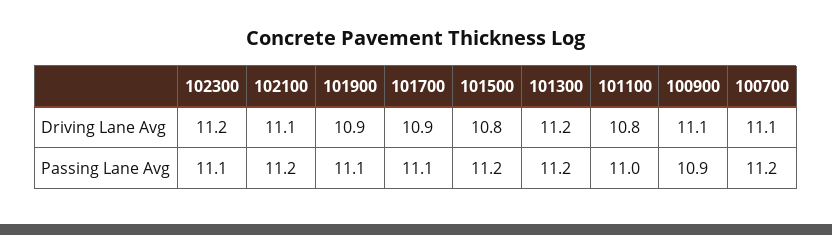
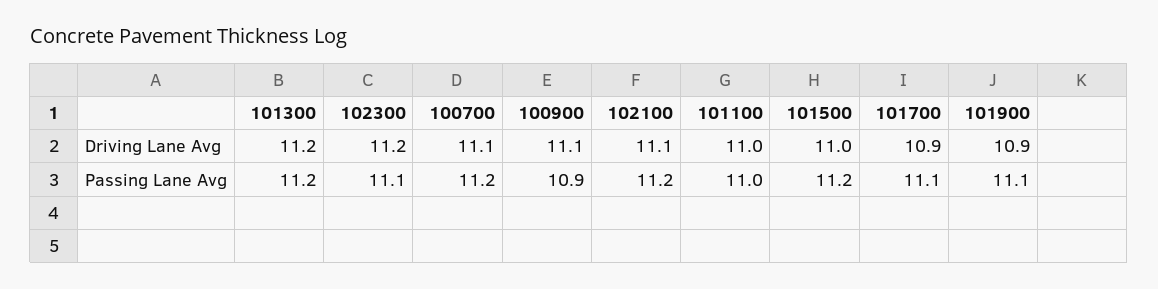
101500, Driving Lane Avg: 10.8 -> 11
101100, Driving Lane Avg: 10.8 -> 11

